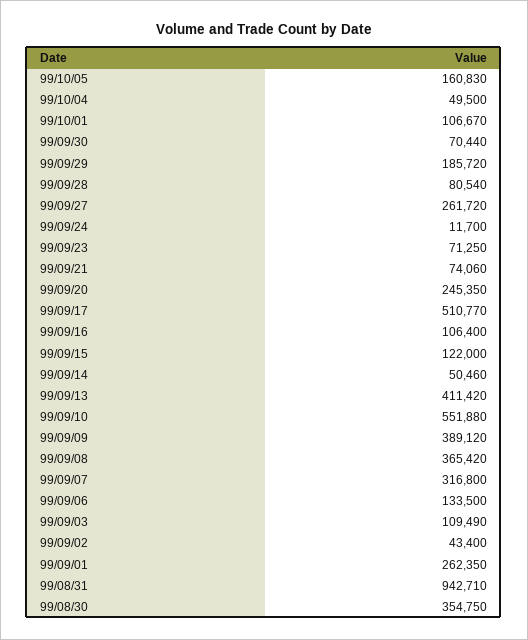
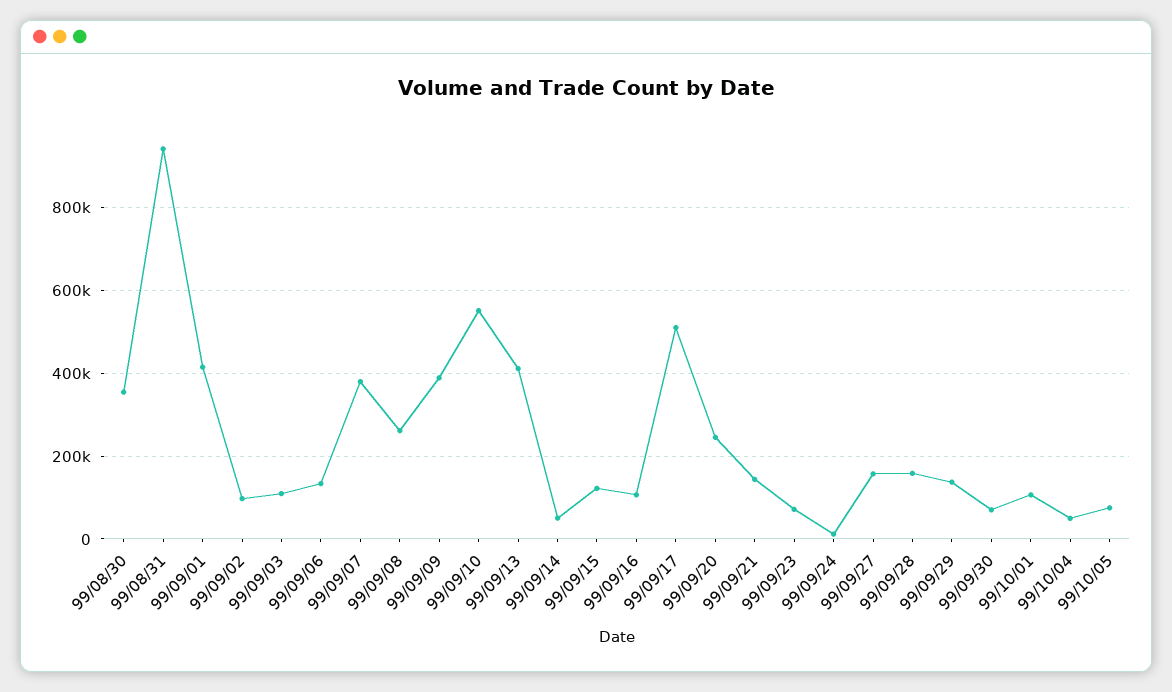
99/10/05: 160830 -> 80000
99/09/29: 185720 -> 140000
99/09/28: 80540 -> 160000
99/09/27: 261720 -> 160000
99/09/21: 74060 -> 140000
99/09/08: 365420 -> 260000
99/09/07: 316800 -> 380000
99/09/02: 43400 -> 100000
99/09/01: 262350 -> 420000

